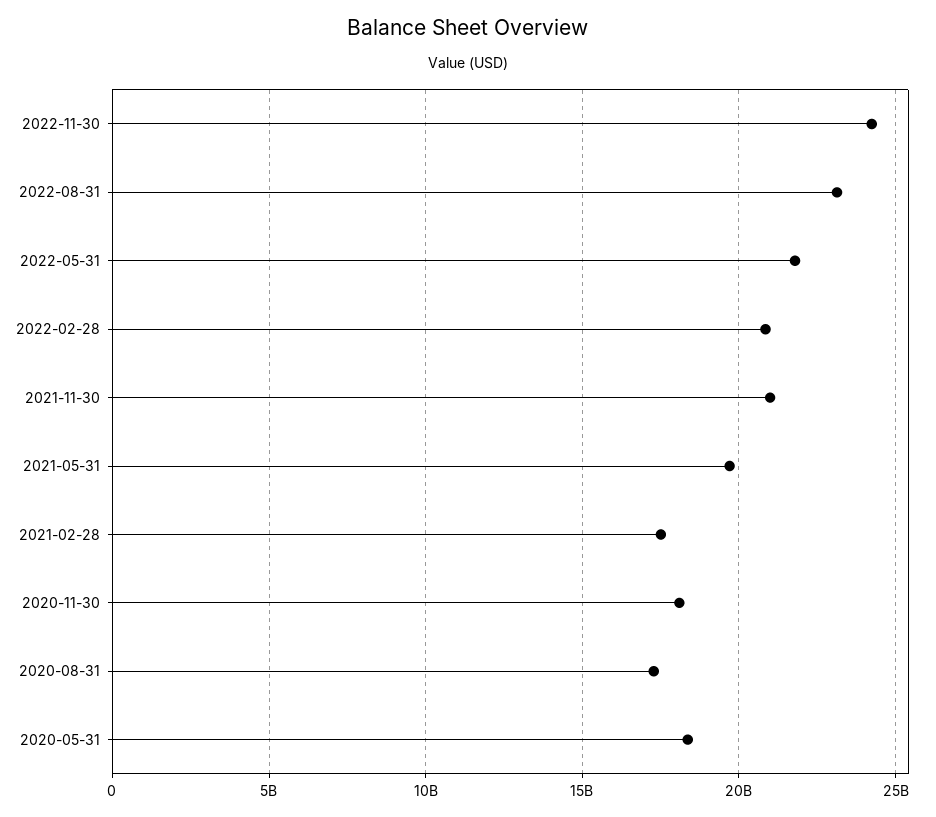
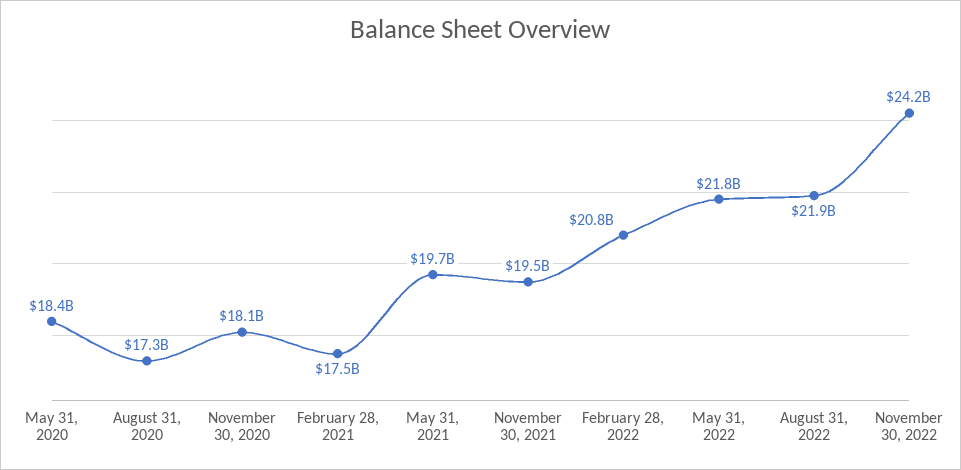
2022-08-31: 23000000000 -> 21900000000
2021-11-30: 21000000000 -> 19500000000

